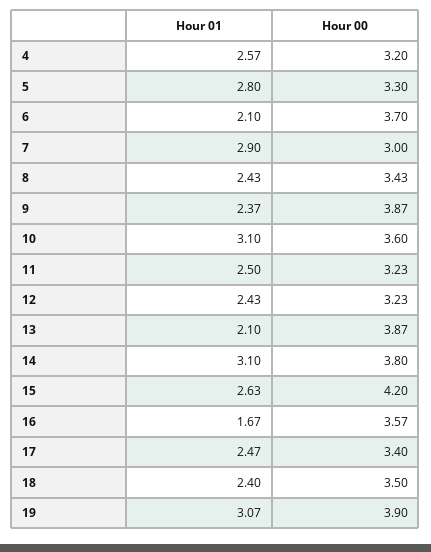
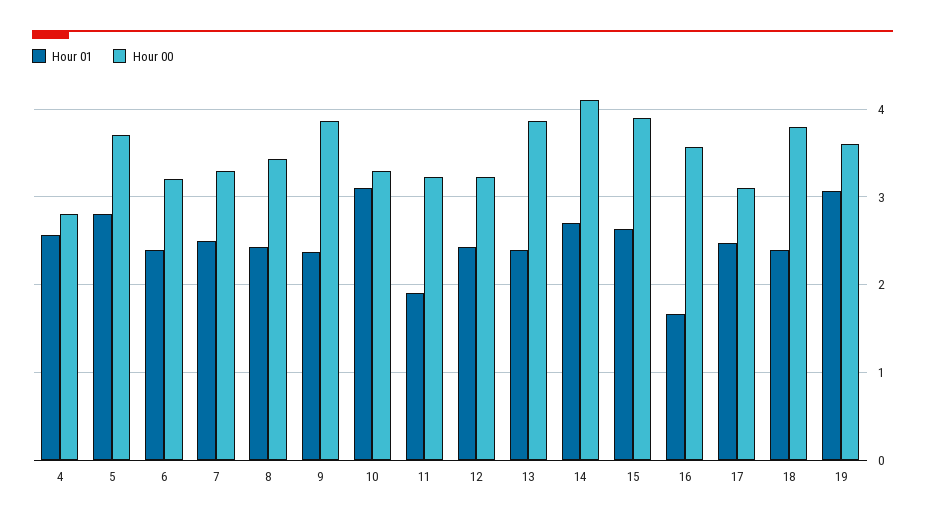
Hour 00, 4: 3.2 -> 2.8
Hour 00, 5: 3.3 -> 3.7
Hour 01, 6: 2.1 -> 2.4
Hour 00, 6: 3.7 -> 3.2
Hour 01, 7: 2.9 -> 2.5
Hour 00, 7: 3 -> 3.3
Hour 00, 10: 3.6 -> 3.3
Hour 01, 11: 2.5 -> 1.9
Hour 01, 13: 2.1 -> 2.4
Hour 01, 14: 3.1 -> 2.7
Hour 00, 14: 3.8 -> 4.1
Hour 00, 15: 4.2 -> 3.9
Hour 00, 17: 3.4 -> 3.1
Hour 00, 18: 3.5 -> 3.8
Hour 00, 19: 3.9 -> 3.6

